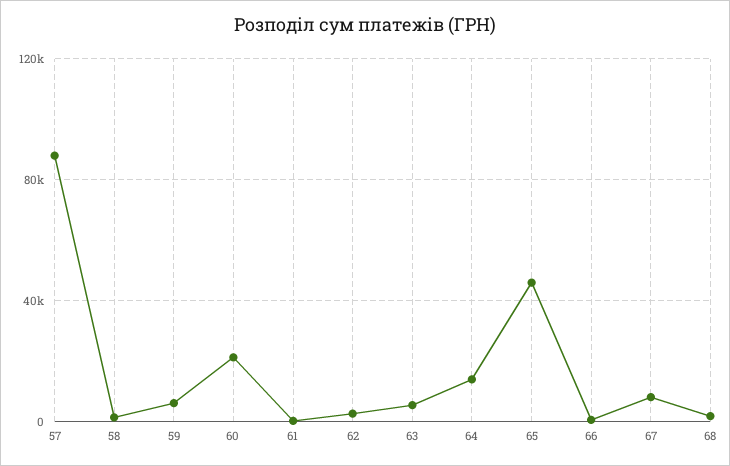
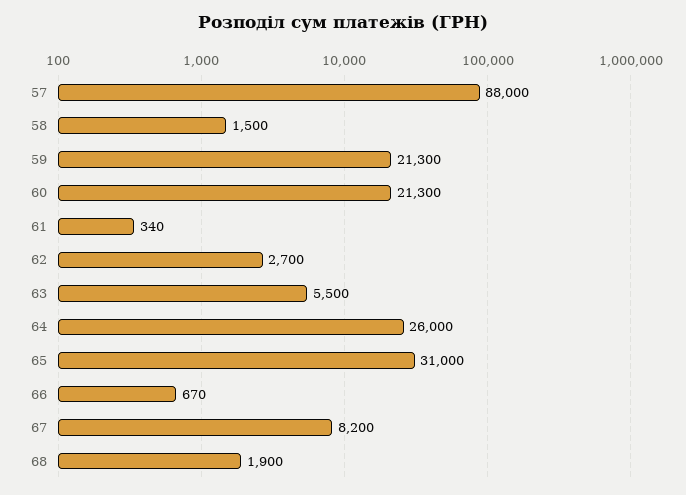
59: 5000 -> 21300
64: 15000 -> 26000
65: 45000 -> 31000

